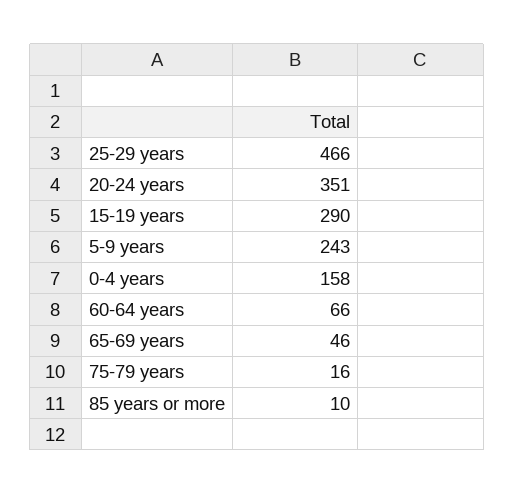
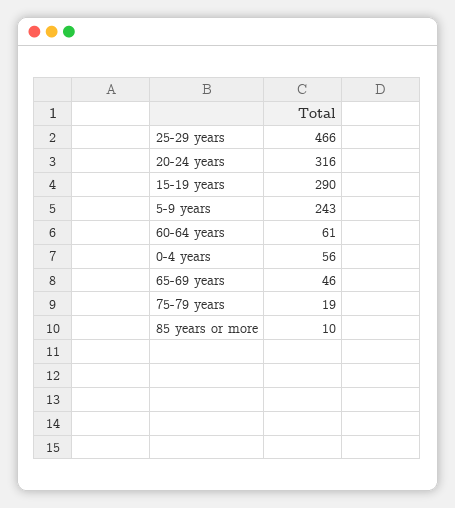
20-24 years: 351 -> 316
0-4 years: 158 -> 56
60-64 years: 66 -> 61
75-79 years: 16 -> 19

